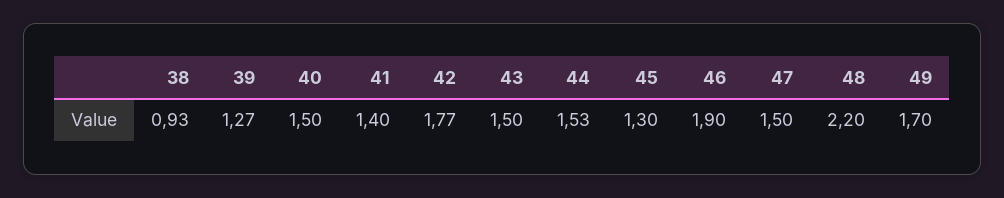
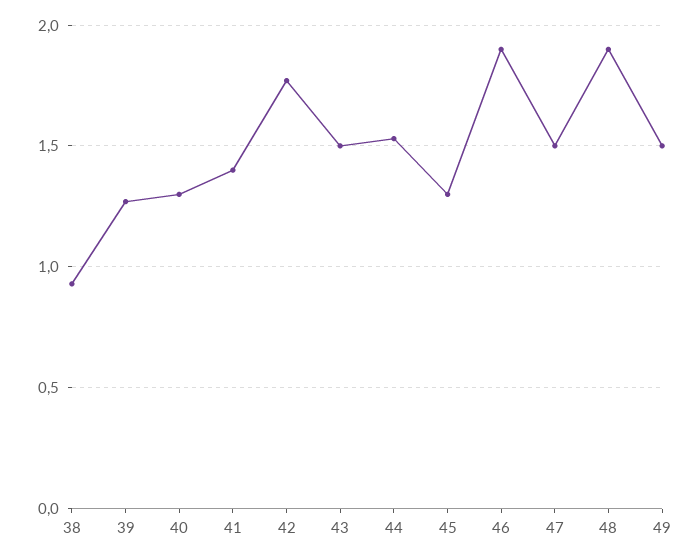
40: 1.5 -> 1.3
48: 2.2 -> 1.9
49: 1.7 -> 1.5

